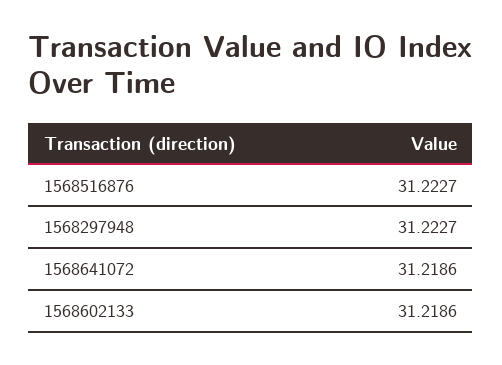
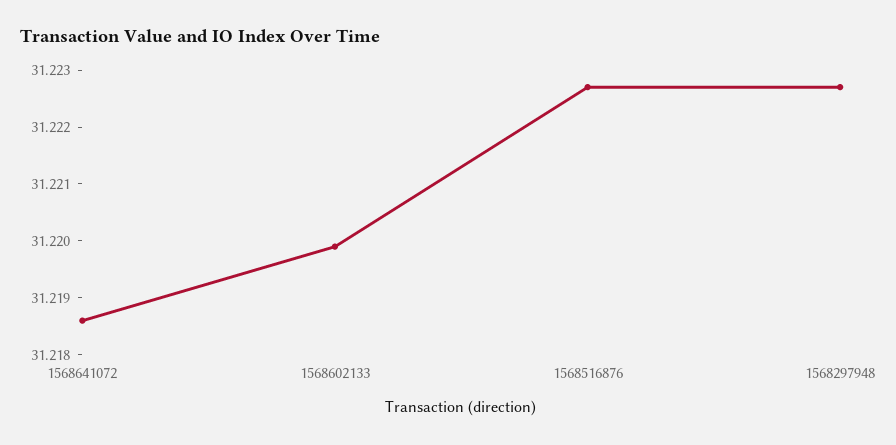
1568602133: 31.2186 -> 31.22

